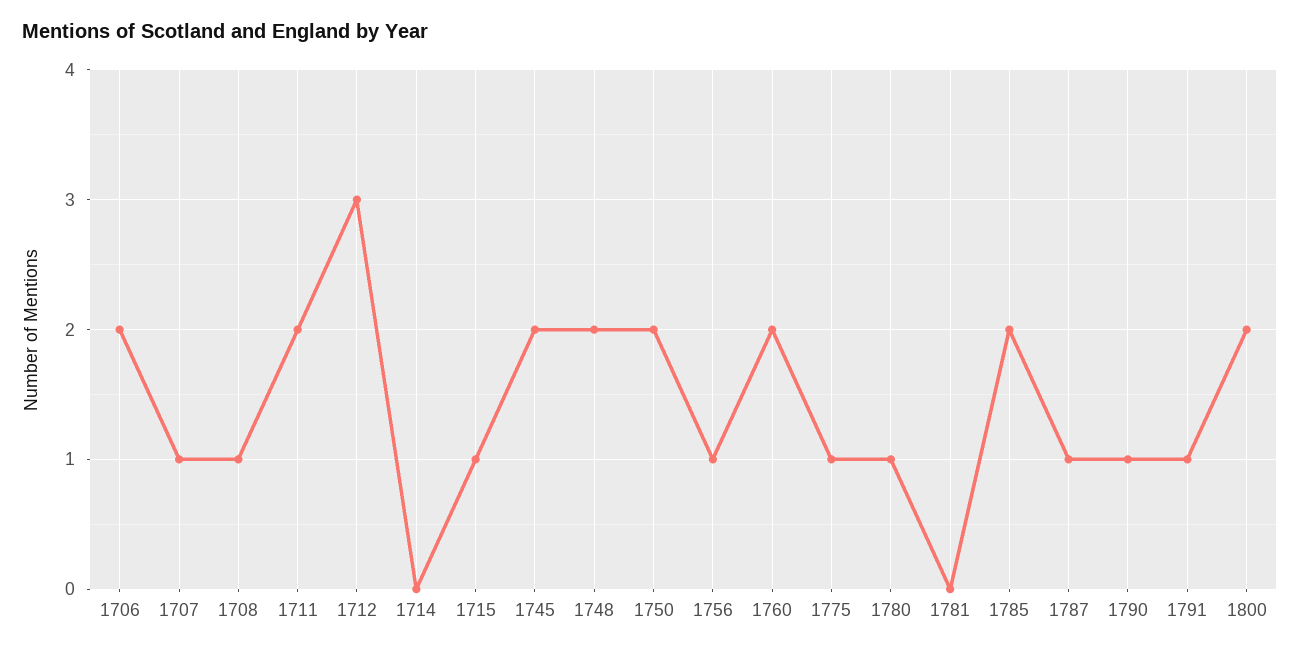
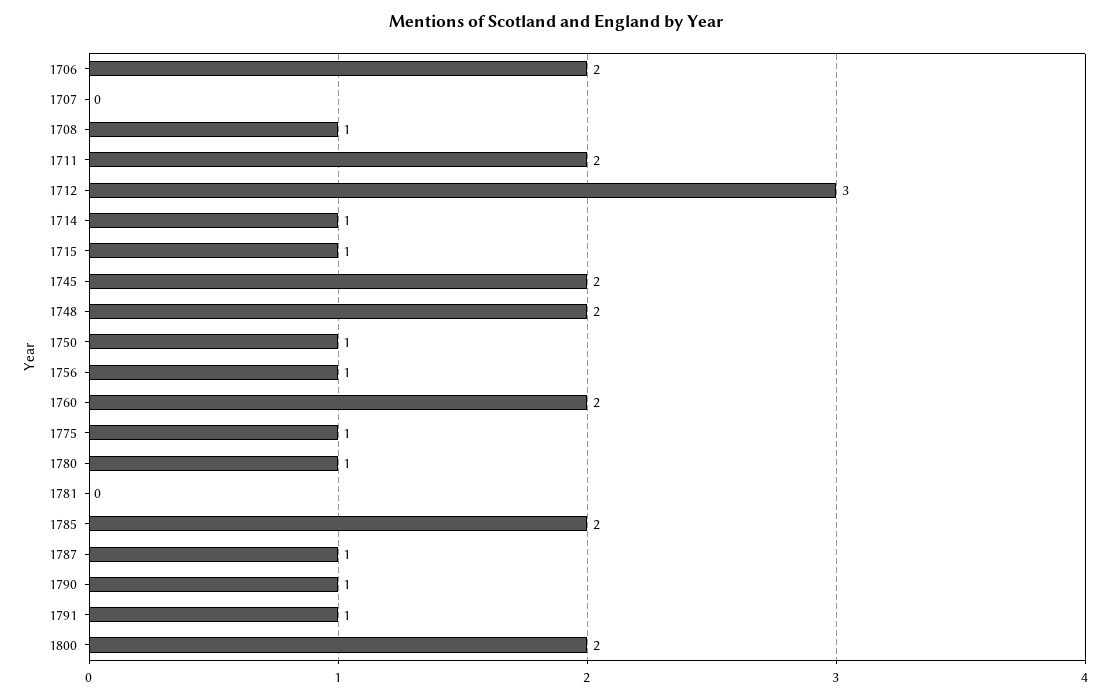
1707: 1 -> 0
1714: 0 -> 1
1750: 2 -> 1

